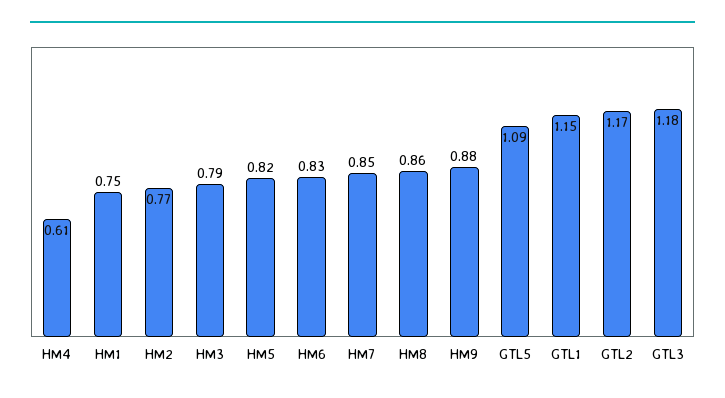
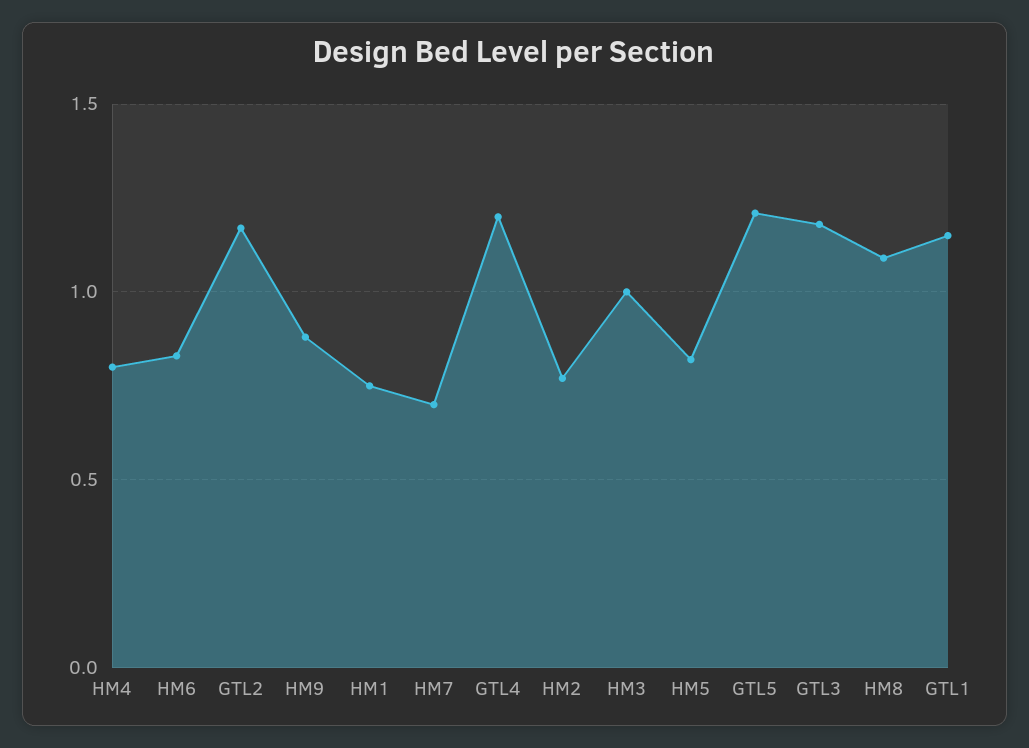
HM4: 0.61 -> 0.8
HM3: 0.79 -> 1
HM7: 0.85 -> 0.7
HM8: 0.86 -> 1.1
GTL5: 1.09 -> 1.2
GTL4: none -> 1.2

